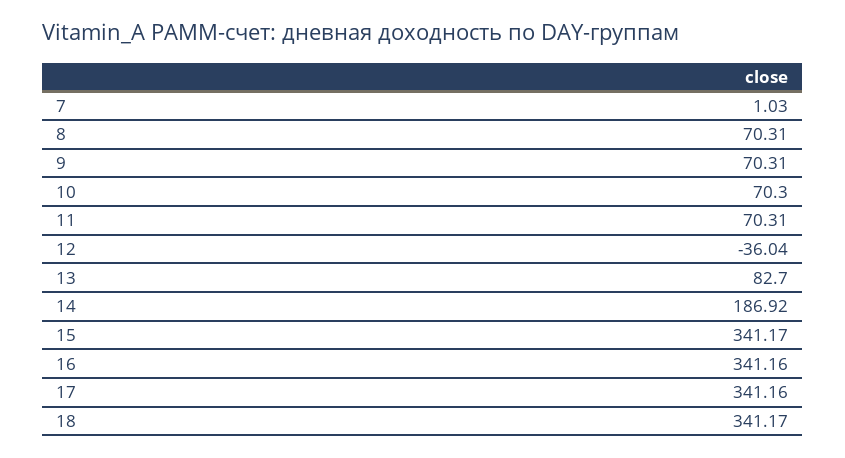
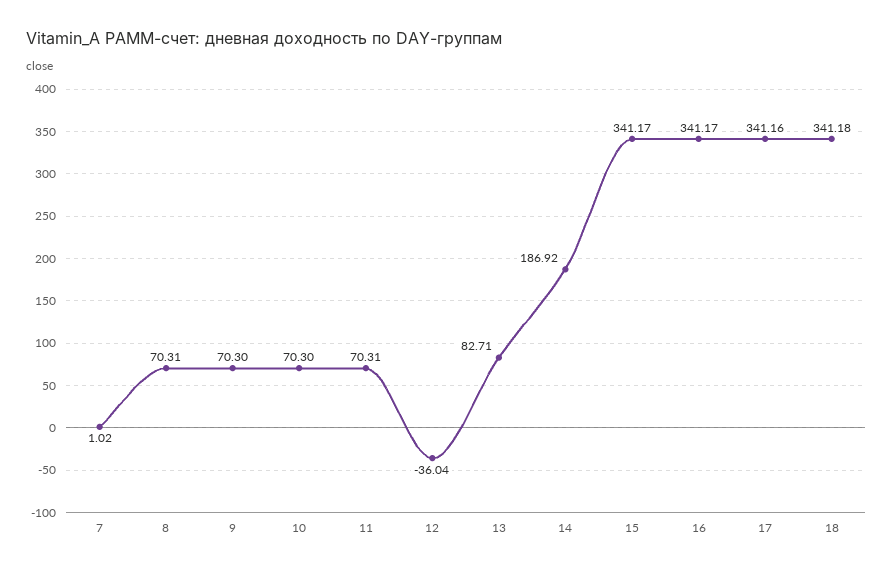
7: 1.03 -> 1.02
9: 70.31 -> 70.3
13: 82.7 -> 82.71
16: 341.16 -> 341.17
18: 341.17 -> 341.18

